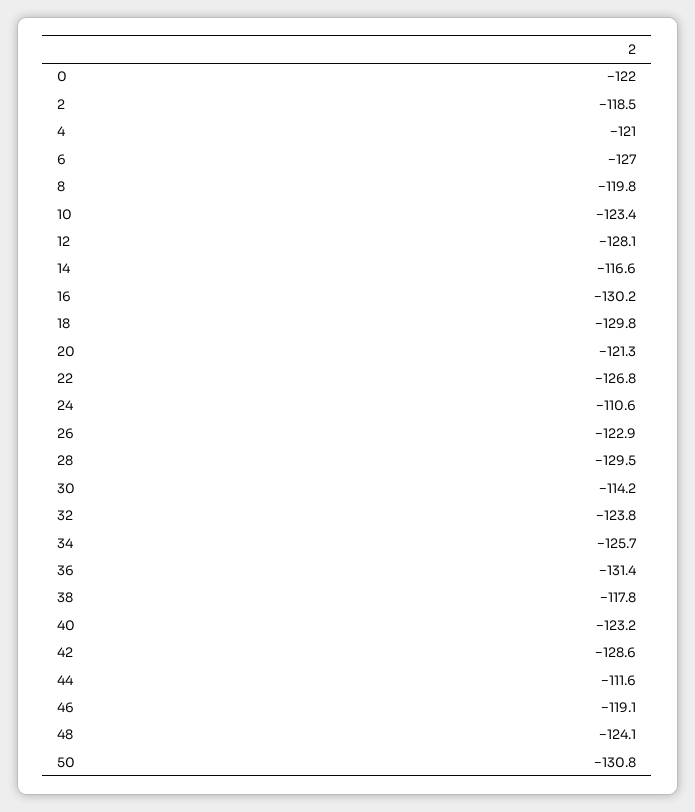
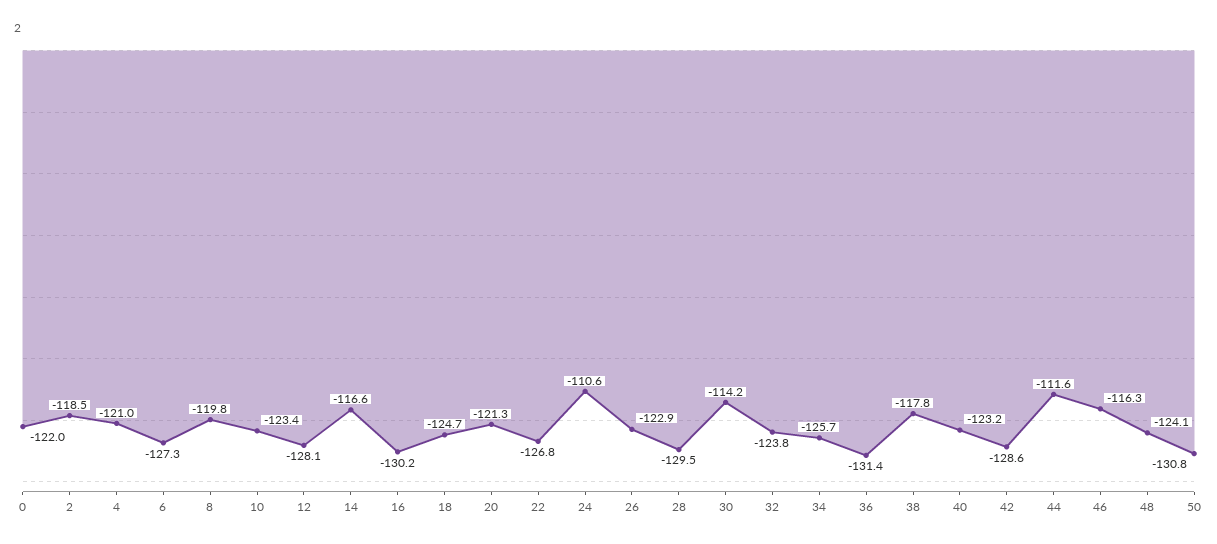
6: -127 -> -127.3
18: -129.8 -> -124.7
46: -119.1 -> -116.3

